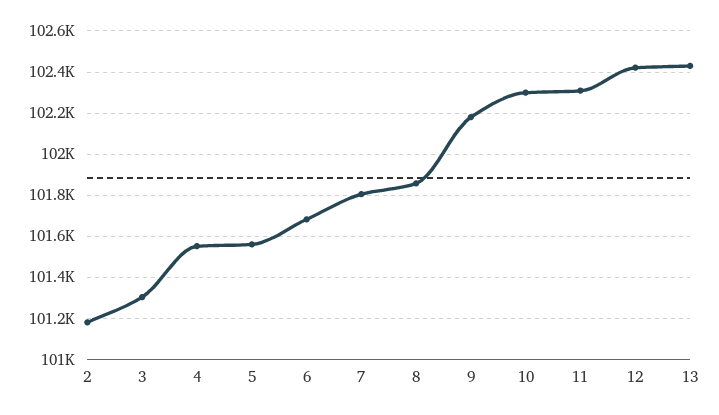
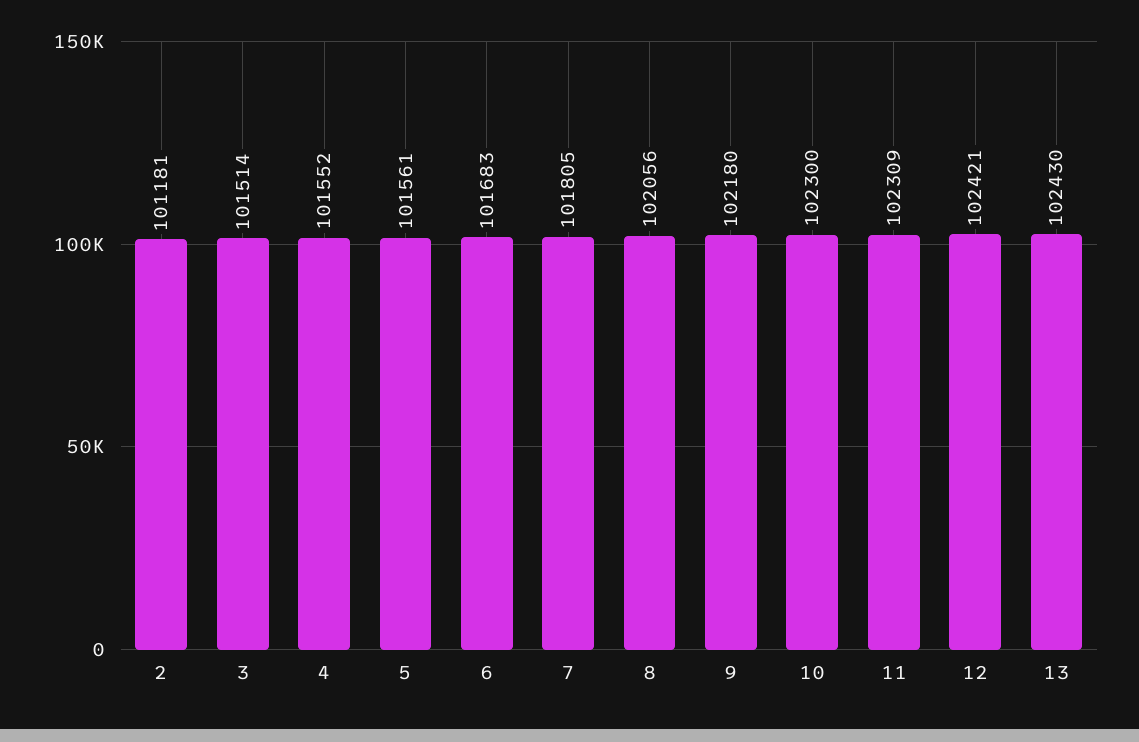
3: 101300 -> 101514
8: 101850 -> 102056

